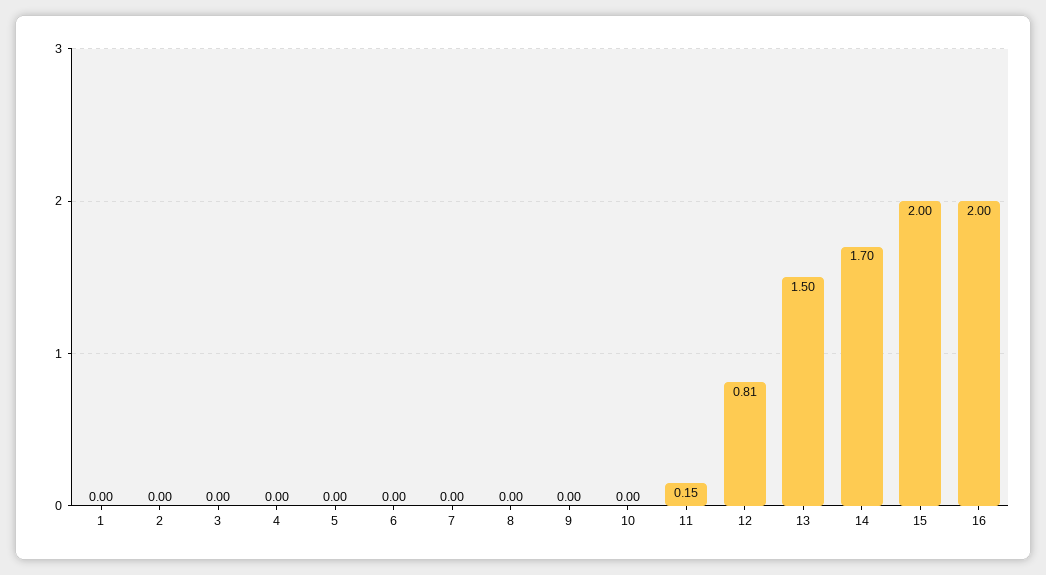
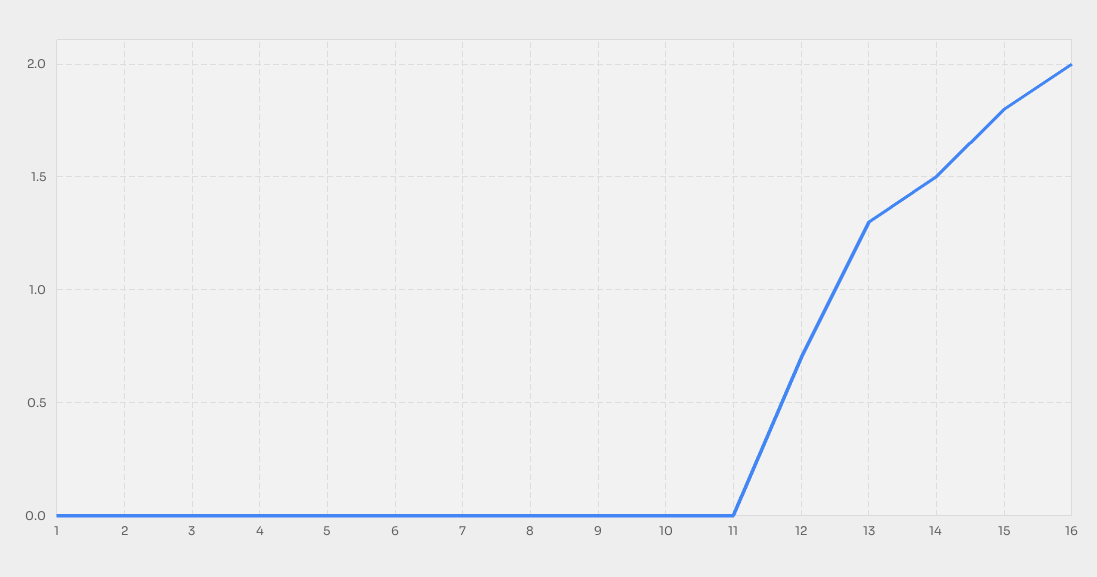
11: 0.15 -> 0
12: 0.81 -> 0.7
13: 1.5 -> 1.3
14: 1.7 -> 1.5
15: 2 -> 1.8

